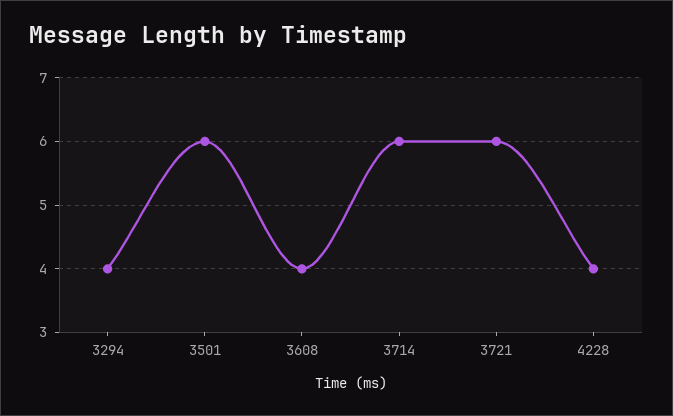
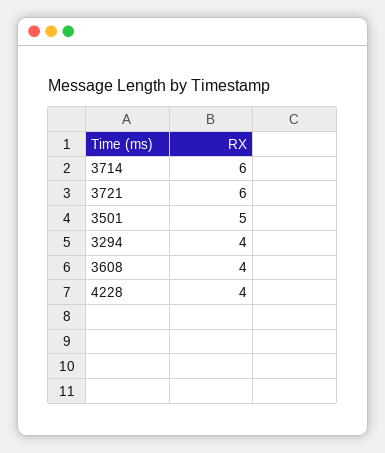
3501: 6 -> 5

